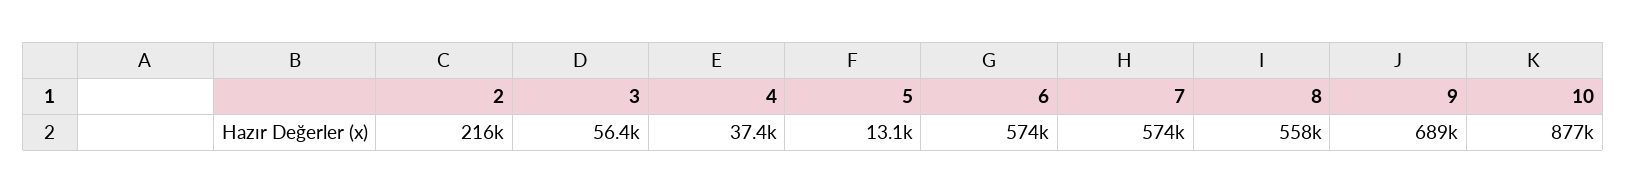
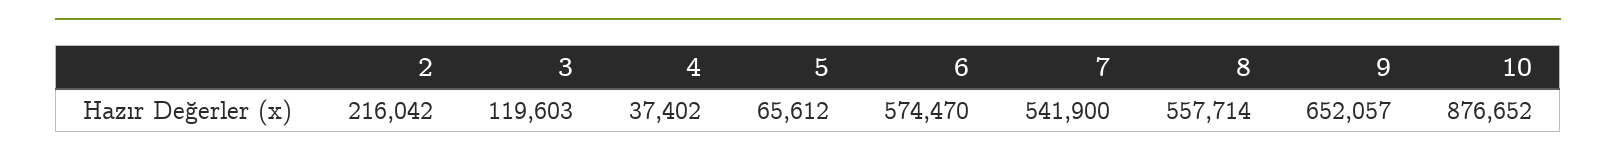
3: 56400 -> 119603
5: 13100 -> 65612
7: 574000 -> 541900
9: 689000 -> 652057

